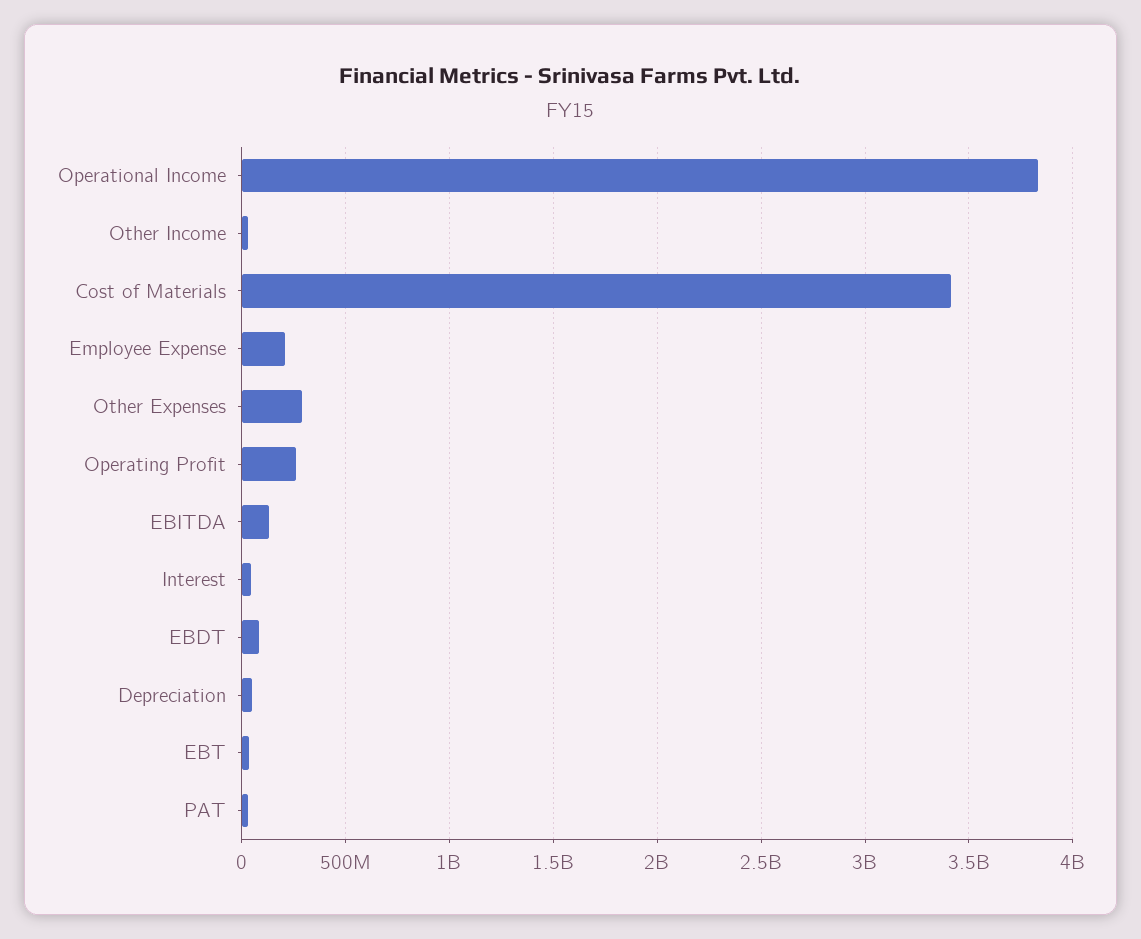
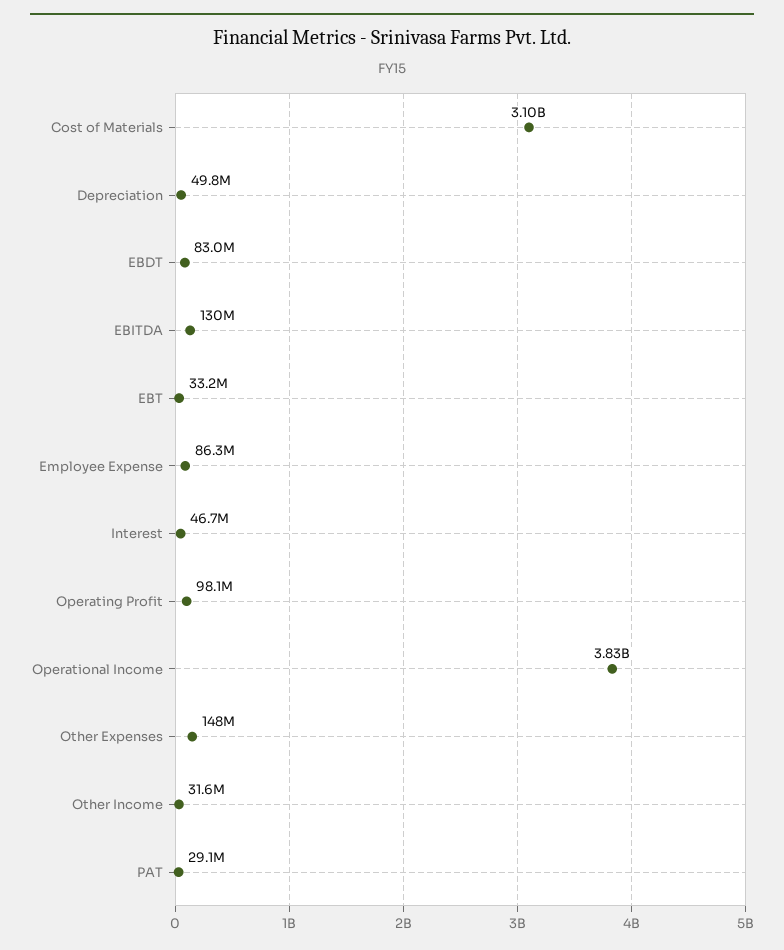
Cost of Materials: 3400000000 -> 3100000000
Employee Expense: 200000000 -> 86300000
Other Expenses: 300000000 -> 148000000
Operating Profit: 250000000 -> 98100000

